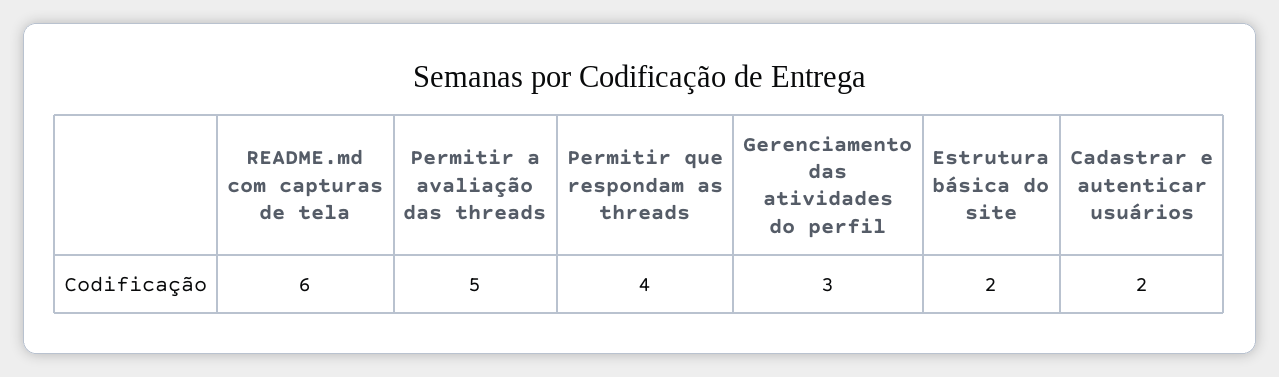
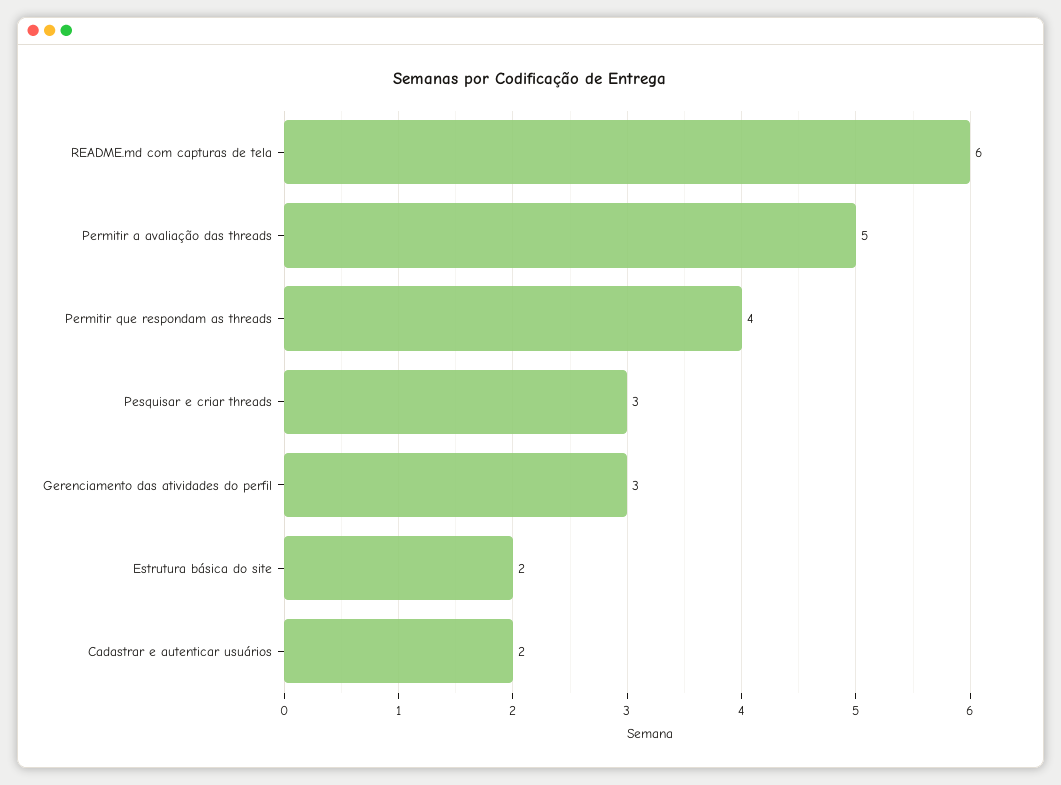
Pesquisar e criar threads: none -> 3

